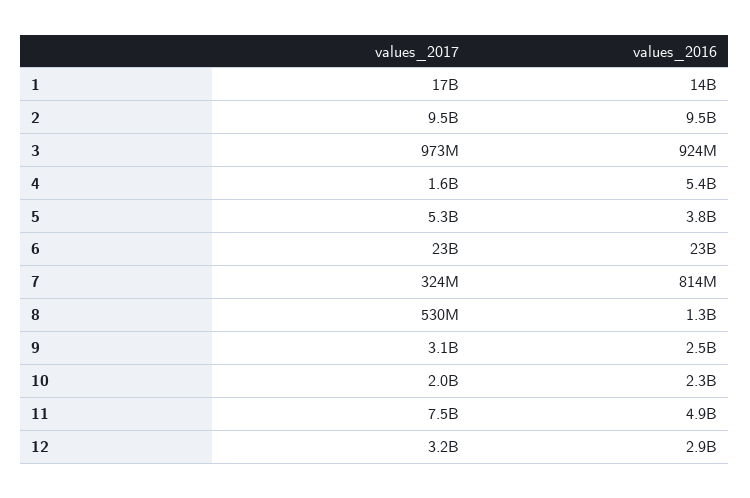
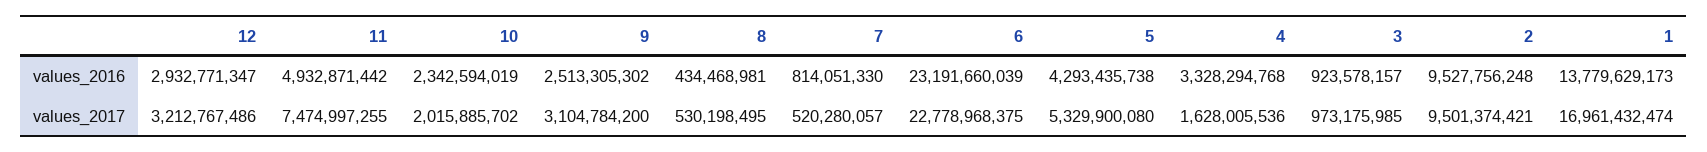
values_2016, 4: 5400000000 -> 3328294768
values_2016, 5: 3800000000 -> 4293435738
values_2017, 7: 324000000 -> 520280057
values_2016, 8: 1300000000 -> 434468981

